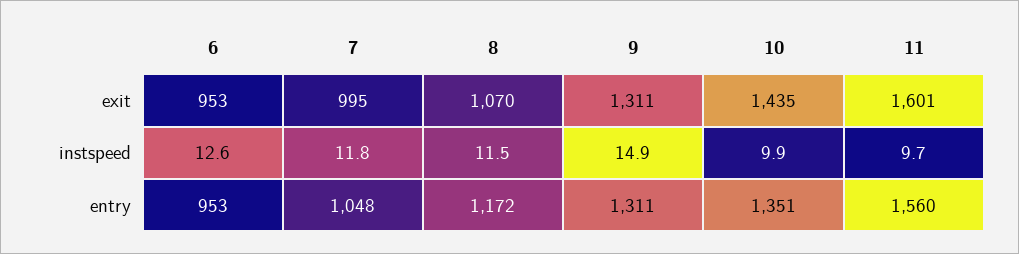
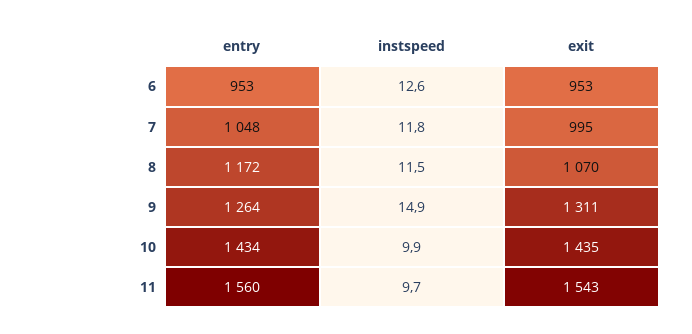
11, exit: 1601 -> 1543
9, entry: 1311 -> 1264
10, entry: 1351 -> 1434

